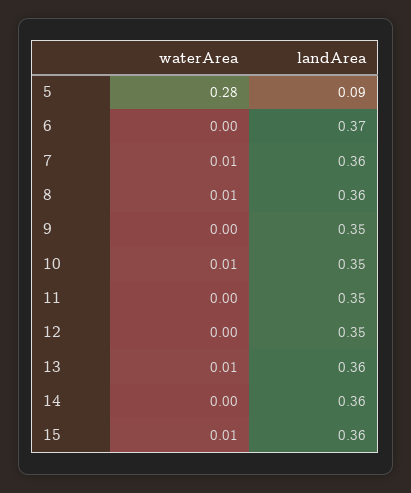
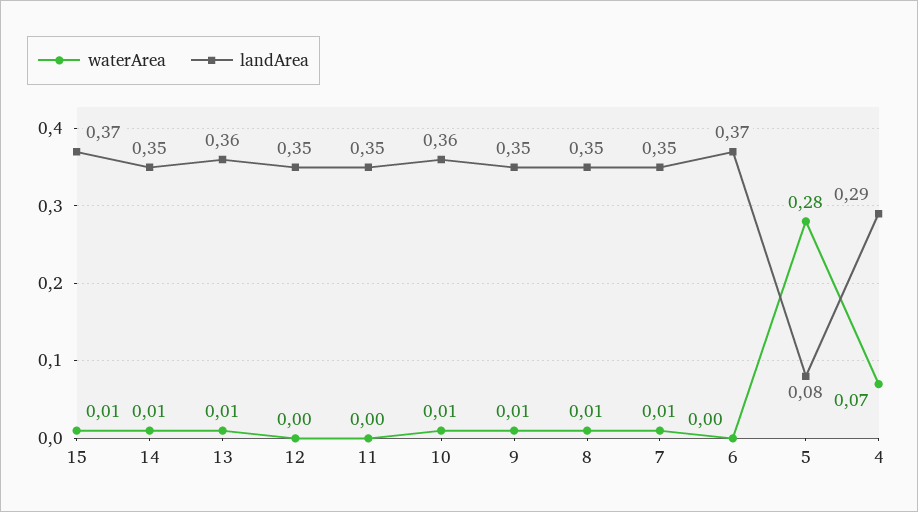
landArea, 5: 0.09 -> 0.08
landArea, 7: 0.36 -> 0.35
landArea, 8: 0.36 -> 0.35
waterArea, 9: 0 -> 0.01
landArea, 10: 0.35 -> 0.36
waterArea, 14: 0 -> 0.01
landArea, 14: 0.36 -> 0.35
landArea, 15: 0.36 -> 0.37
waterArea, 4: none -> 0.07
landArea, 4: none -> 0.29

